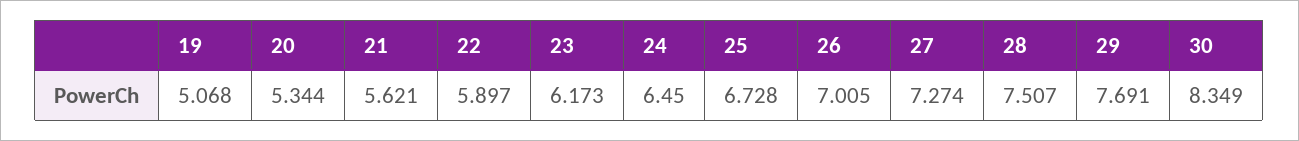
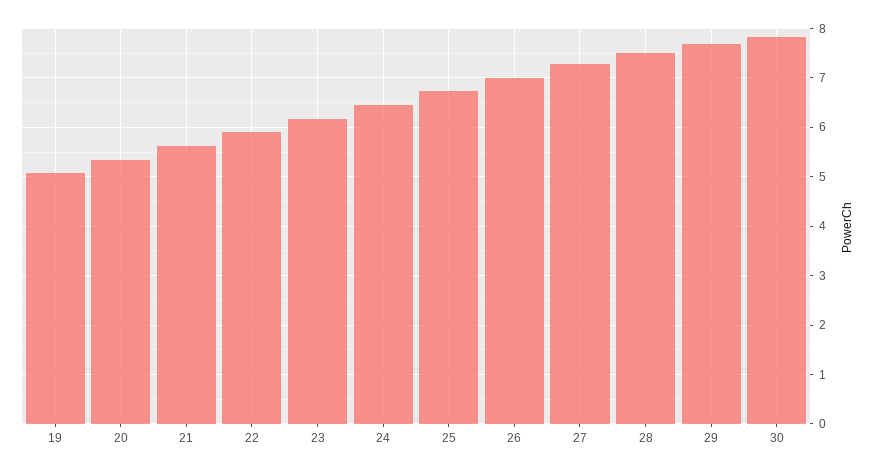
30: 8.349 -> 7.8

